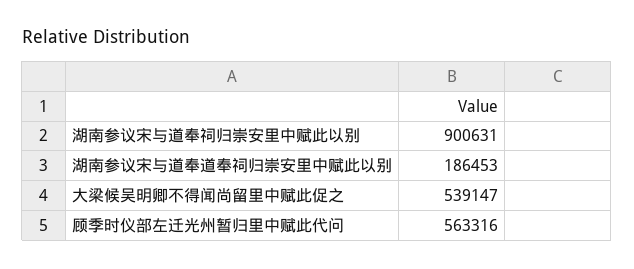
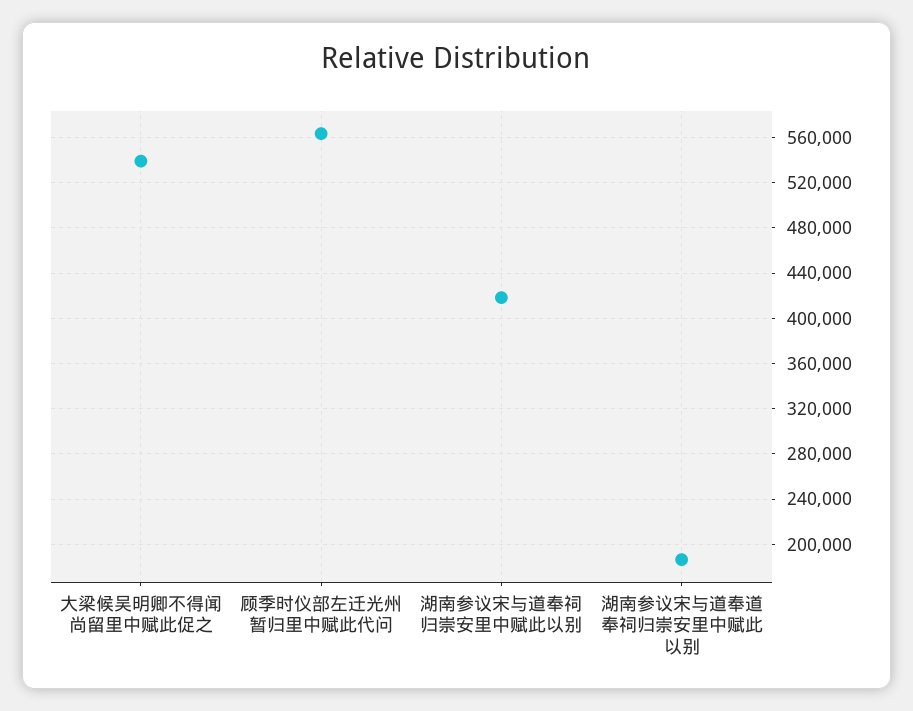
湖南参议宋与道奉祠归崇安里中赋此以别: 900631 -> 420000

